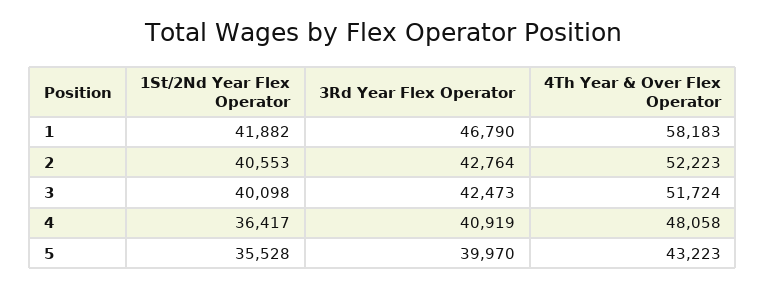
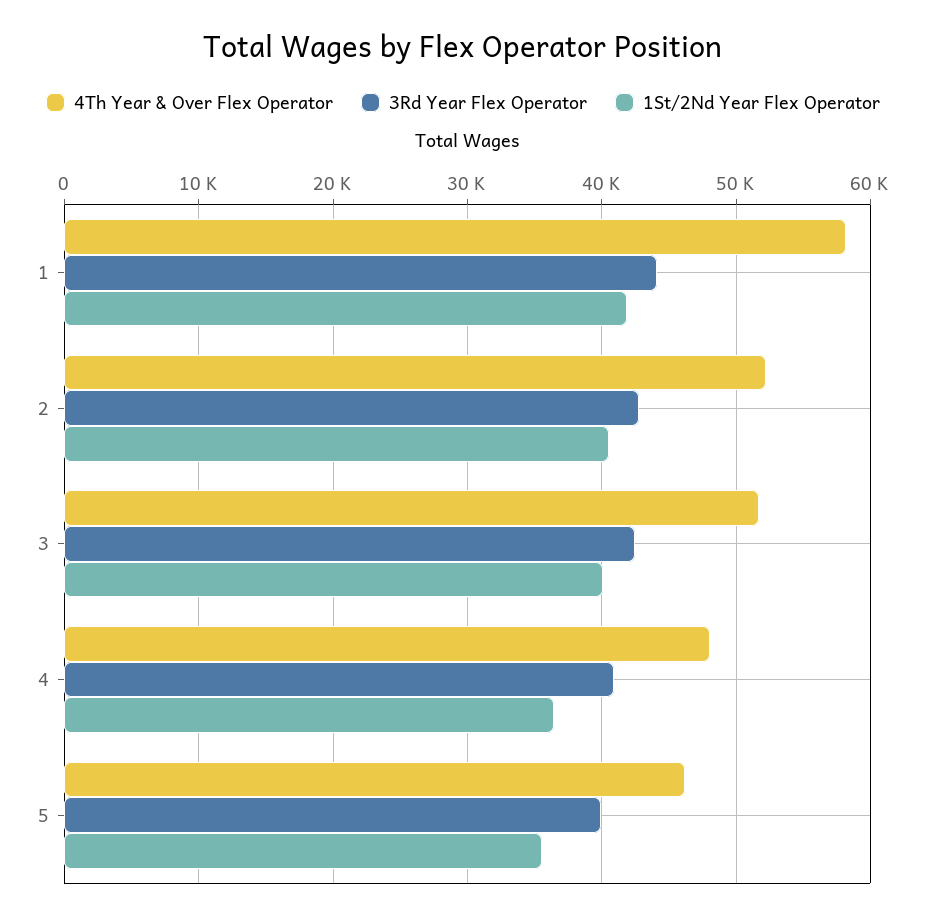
3Rd Year Flex Operator, 1: 46790 -> 44000
4Th Year & Over Flex Operator, 5: 43223 -> 46000

